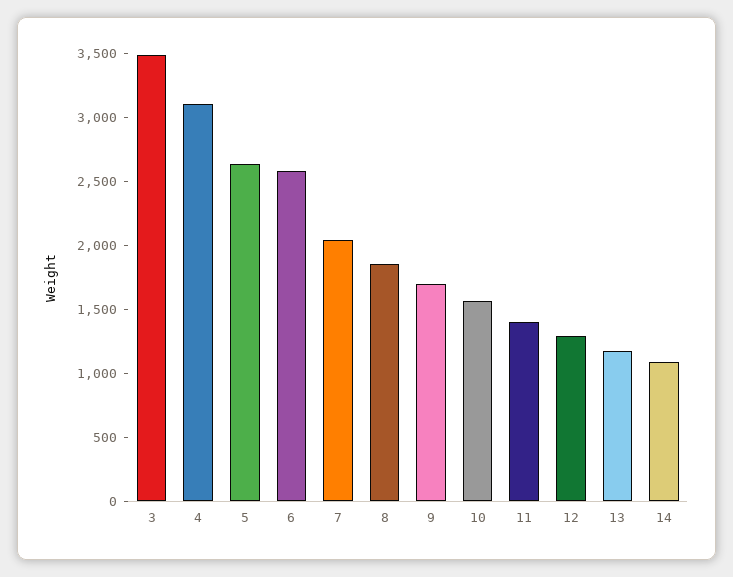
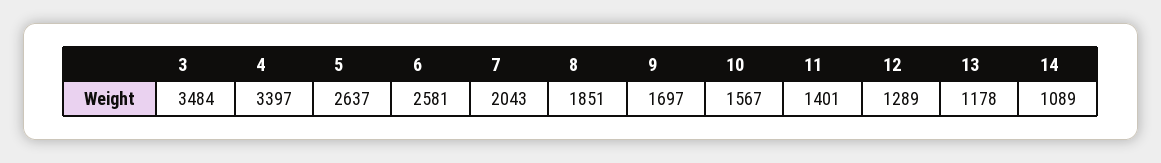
4: 3100 -> 3397

